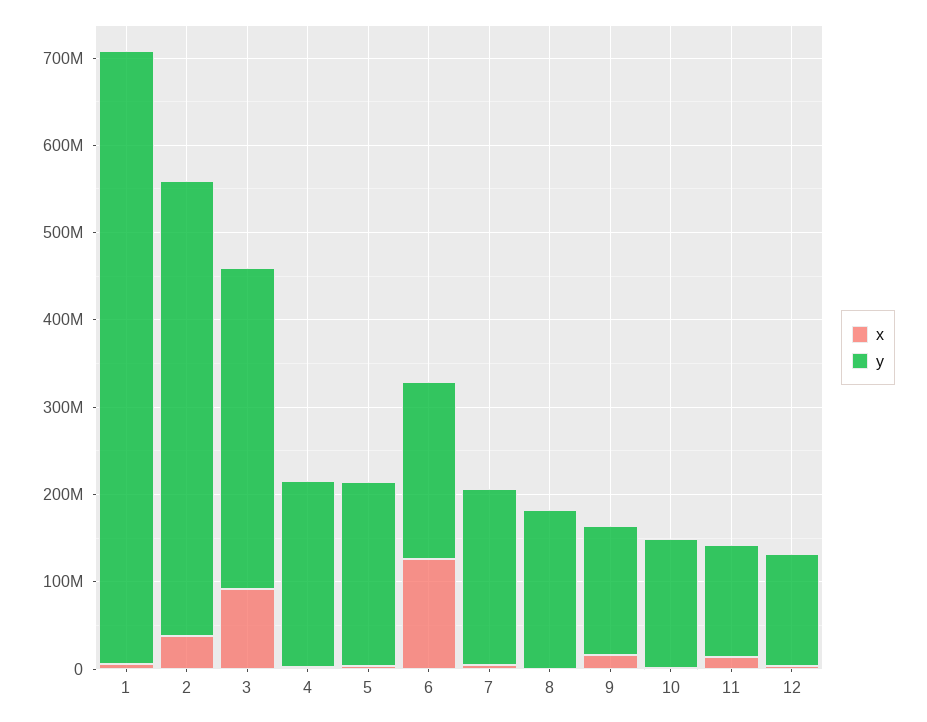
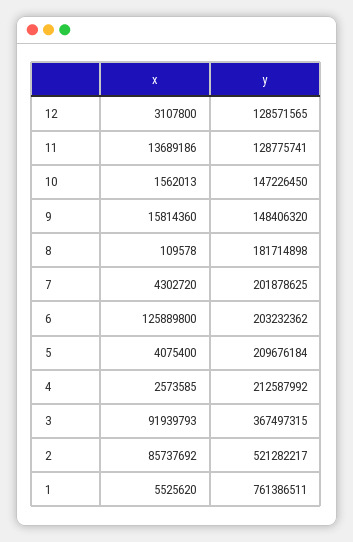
y, 1: 700000000 -> 761386511
x, 2: 40000000 -> 85737692

